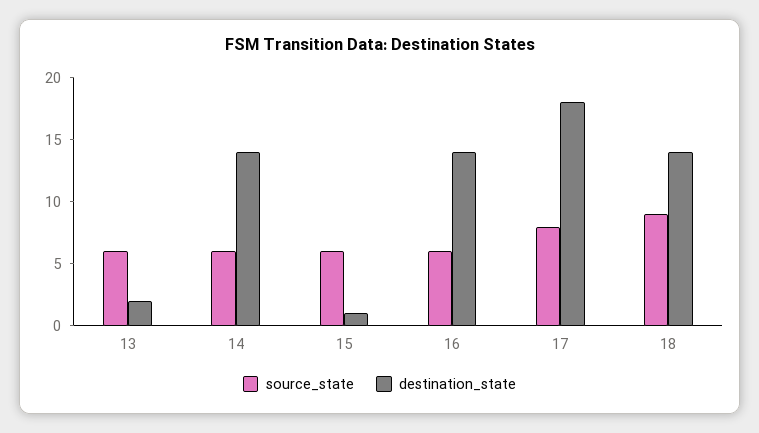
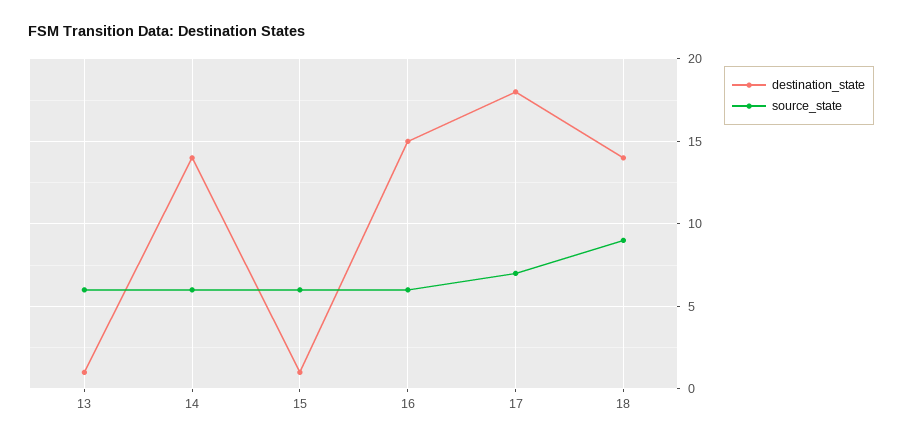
destination_state, 13: 2 -> 1
destination_state, 16: 14 -> 15
source_state, 17: 8 -> 7

